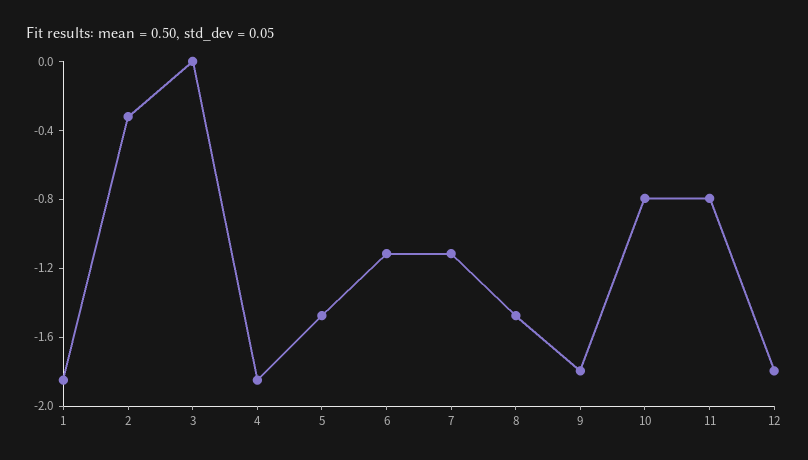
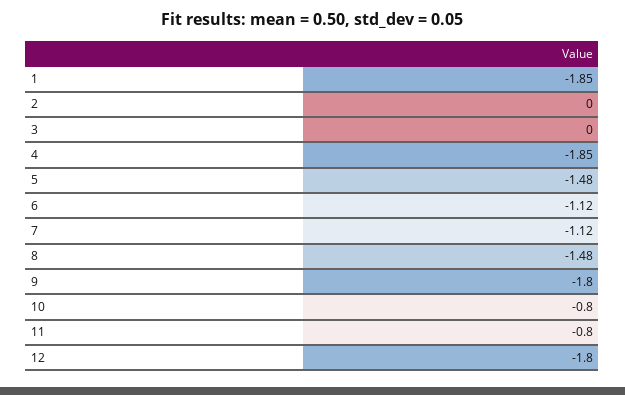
2: -0.3 -> 0

